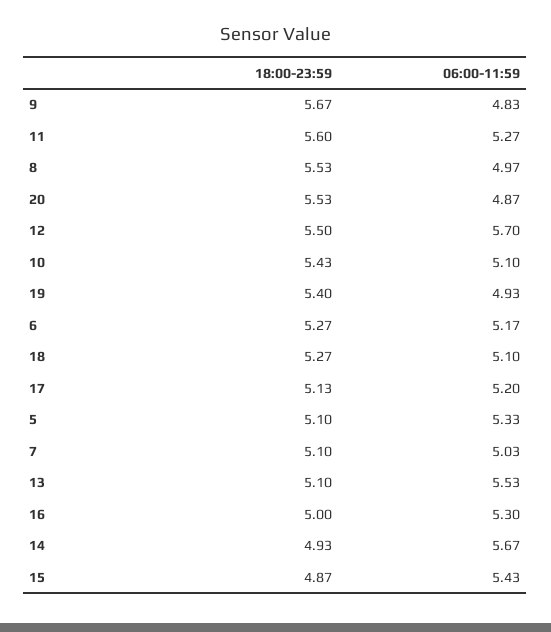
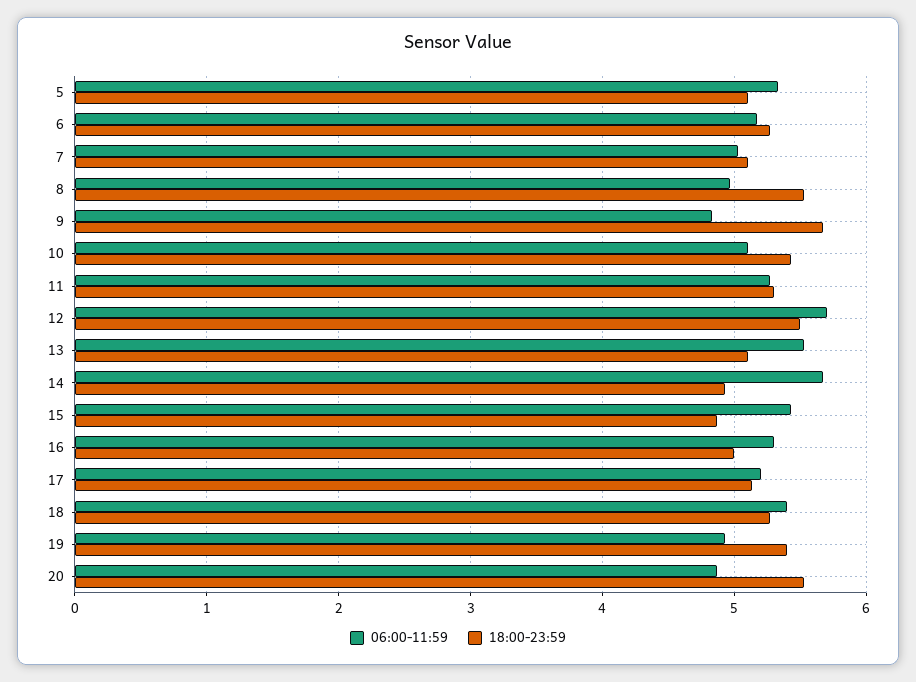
18:00-23:59, 11: 5.6 -> 5.3
06:00-11:59, 18: 5.1 -> 5.4

